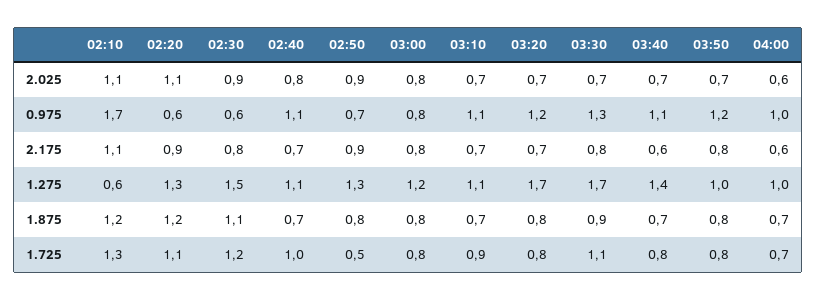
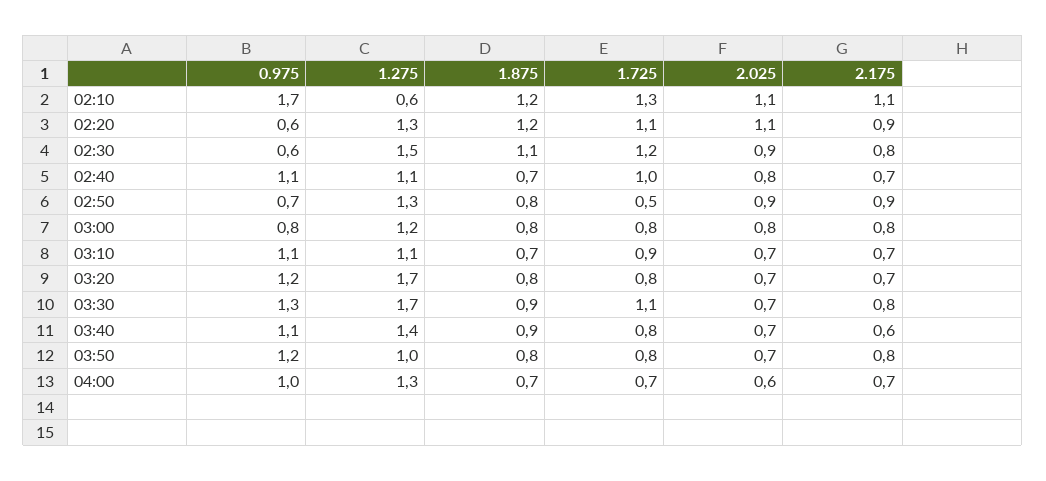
04:00, 2.175: 0.6 -> 0.7
04:00, 1.275: 1 -> 1.3
03:40, 1.875: 0.7 -> 0.9

